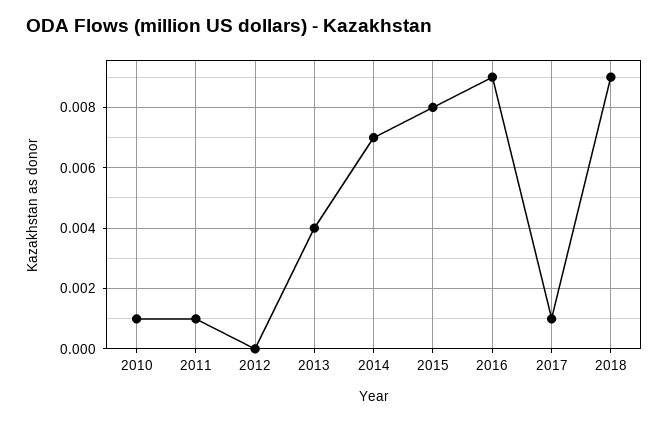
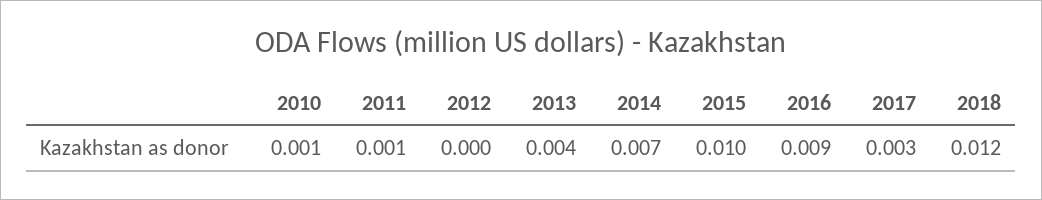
2015: 0.008 -> 0.01
2017: 0.001 -> 0.003
2018: 0.009 -> 0.012

